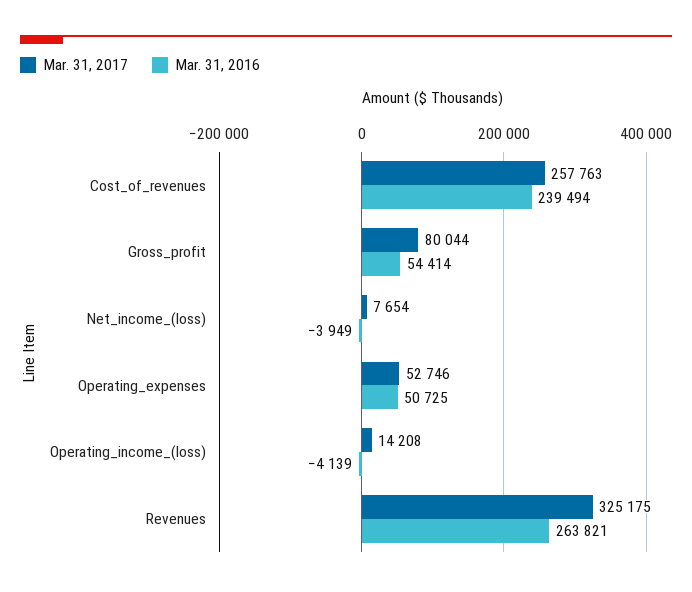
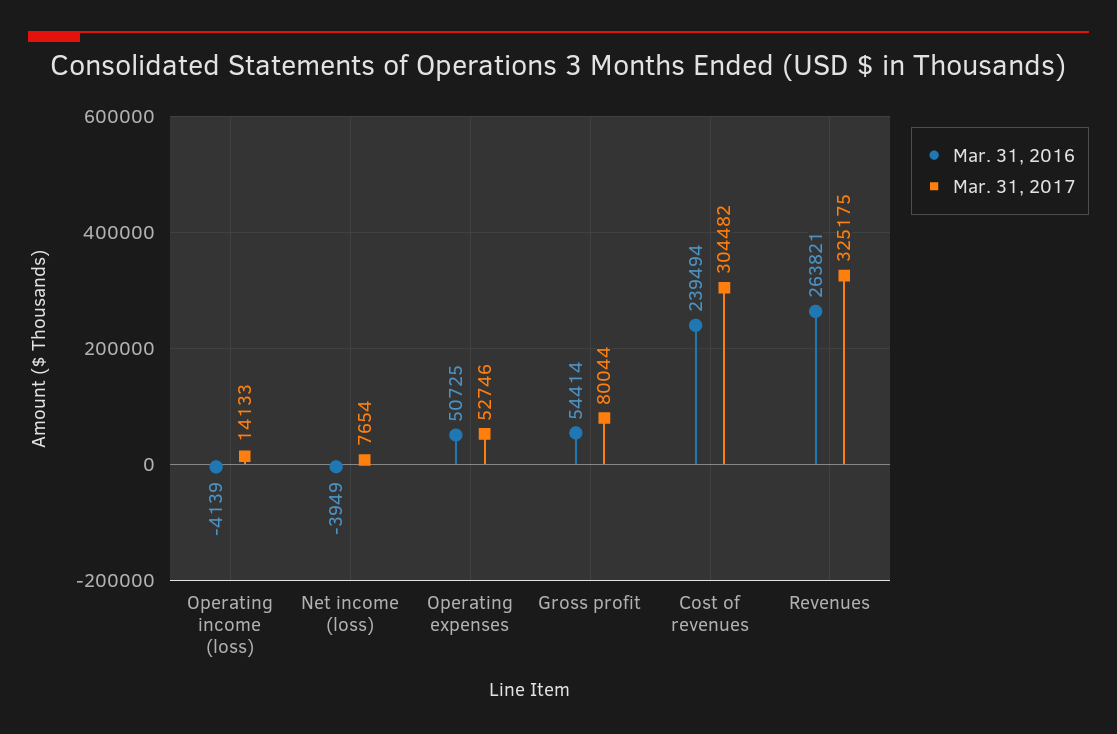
Mar. 31, 2017, Cost_of_revenues: 257763 -> 304482
Mar. 31, 2017, Operating_income_(loss): 14208 -> 14133

